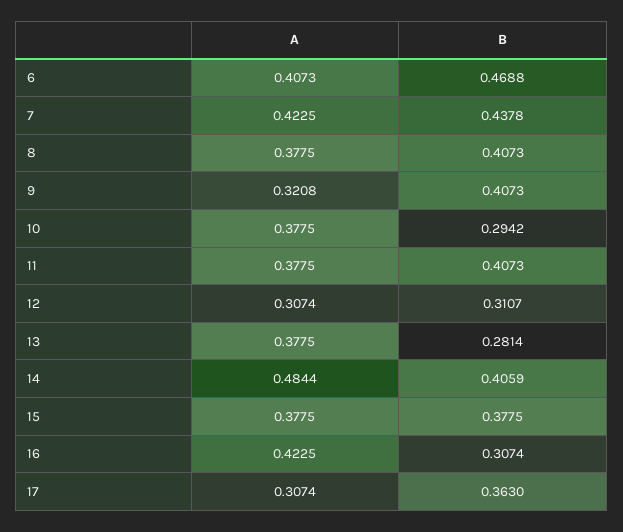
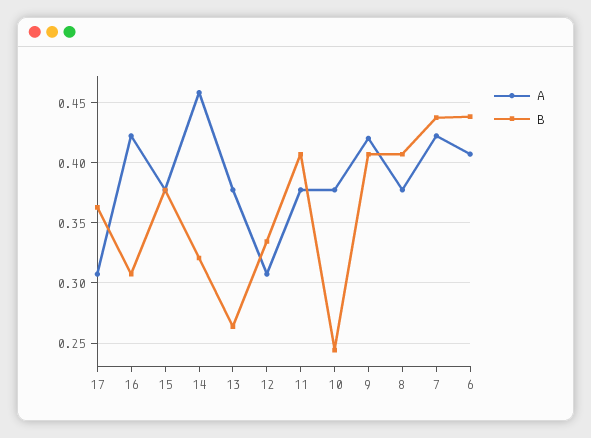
B, 6: 0.4688 -> 0.44
A, 9: 0.3208 -> 0.42
B, 10: 0.2942 -> 0.245
B, 12: 0.3107 -> 0.335
B, 13: 0.2814 -> 0.265
A, 14: 0.4844 -> 0.46
B, 14: 0.4059 -> 0.32

